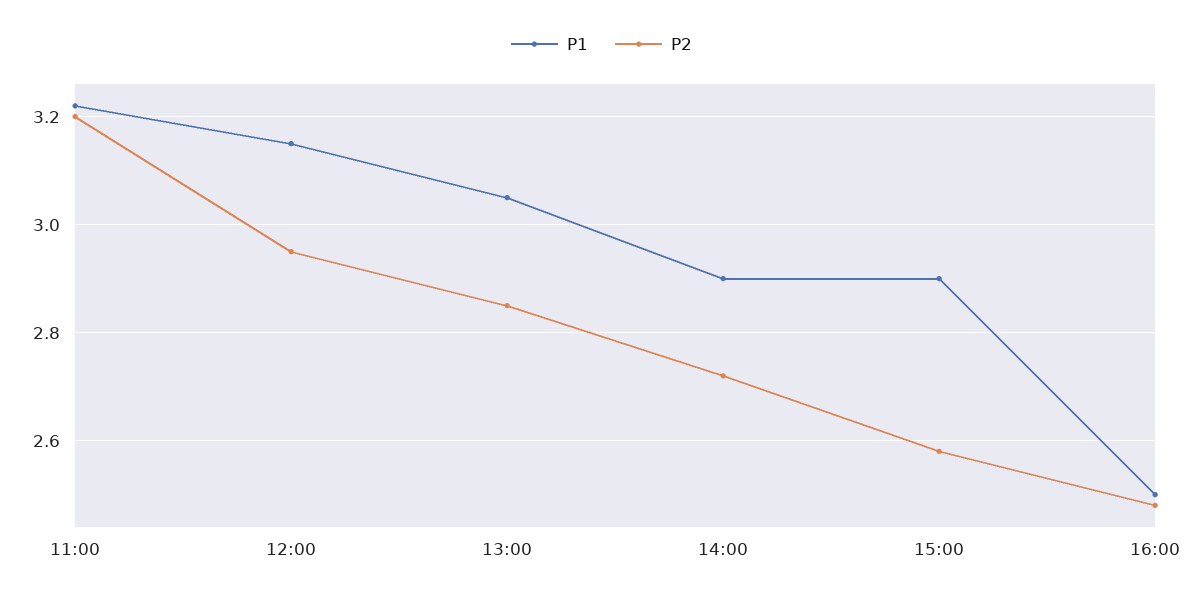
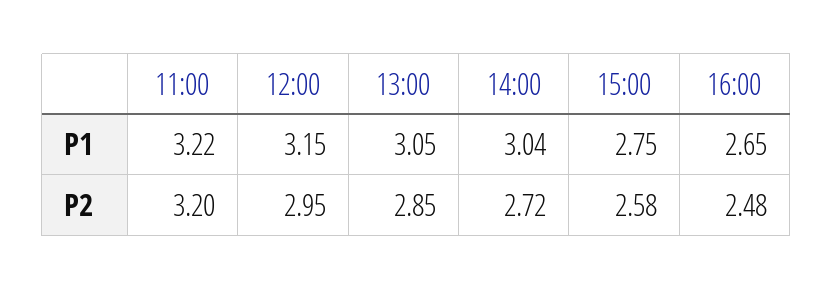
P1, 14:00: 2.9 -> 3.04
P1, 15:00: 2.9 -> 2.75
P1, 16:00: 2.5 -> 2.65

